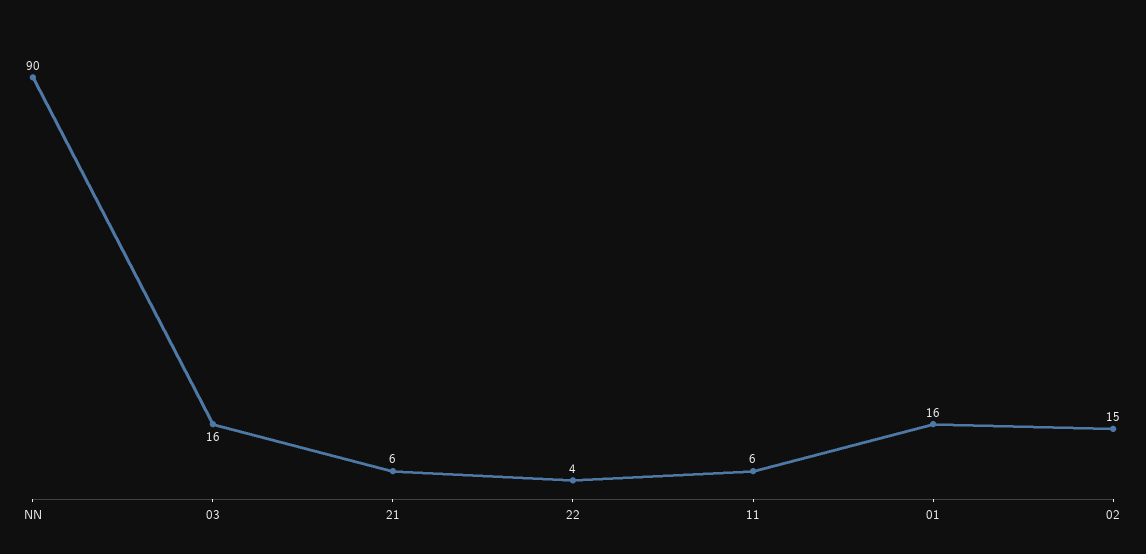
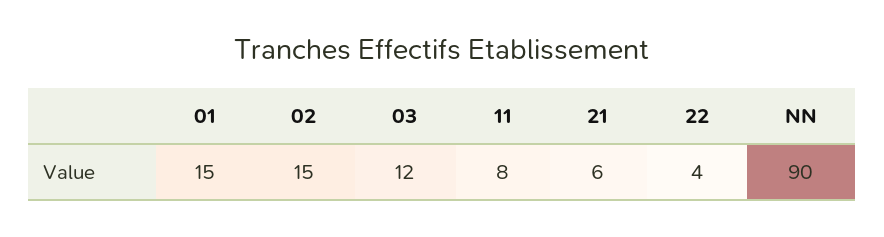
03: 16 -> 12
11: 6 -> 8
01: 16 -> 15

